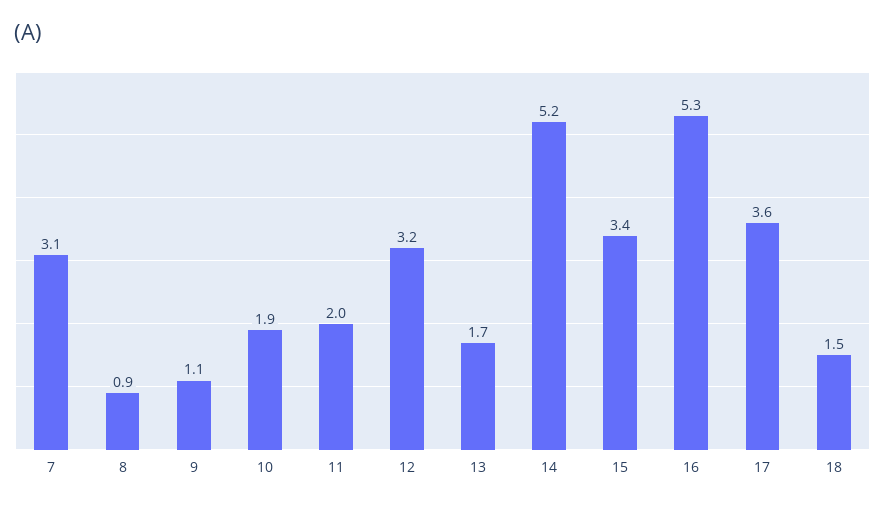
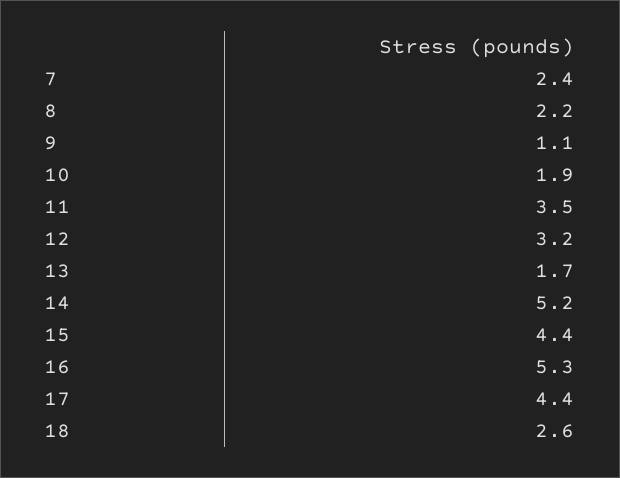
7: 3.1 -> 2.4
8: 0.9 -> 2.2
11: 2 -> 3.5
15: 3.4 -> 4.4
17: 3.6 -> 4.4
18: 1.5 -> 2.6

